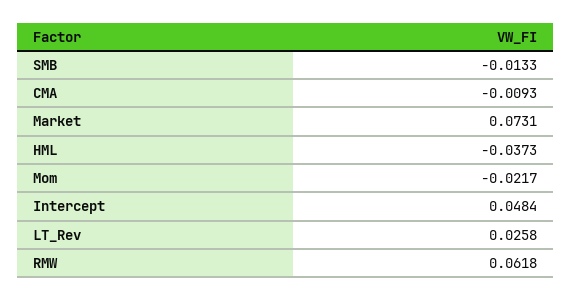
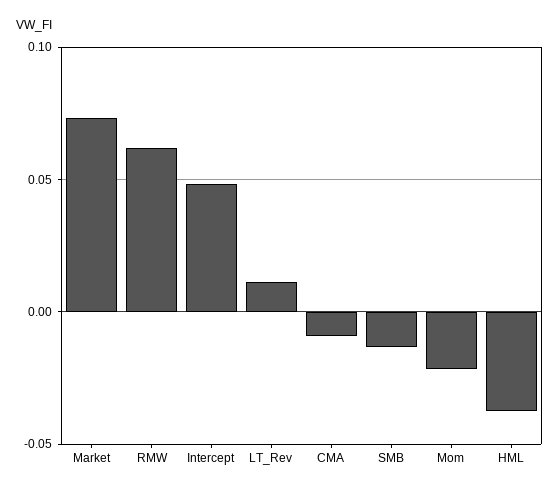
LT_Rev: 0.0258 -> 0.01

